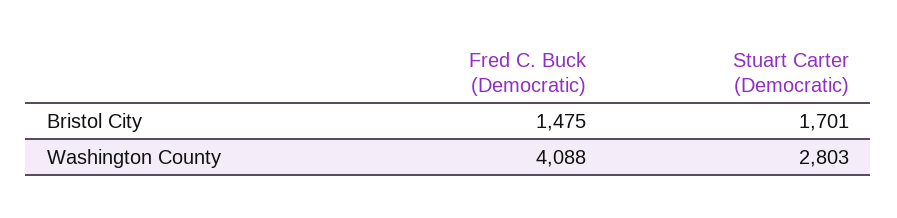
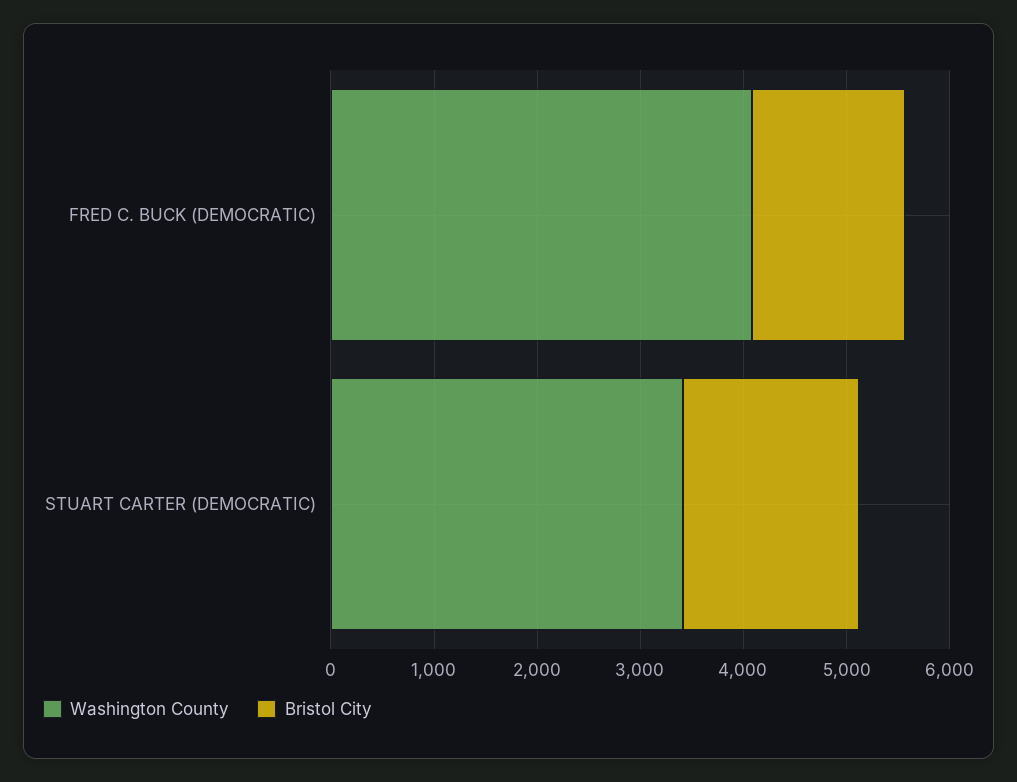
Washington County, Stuart Carter (Democratic): 2803 -> 3400

